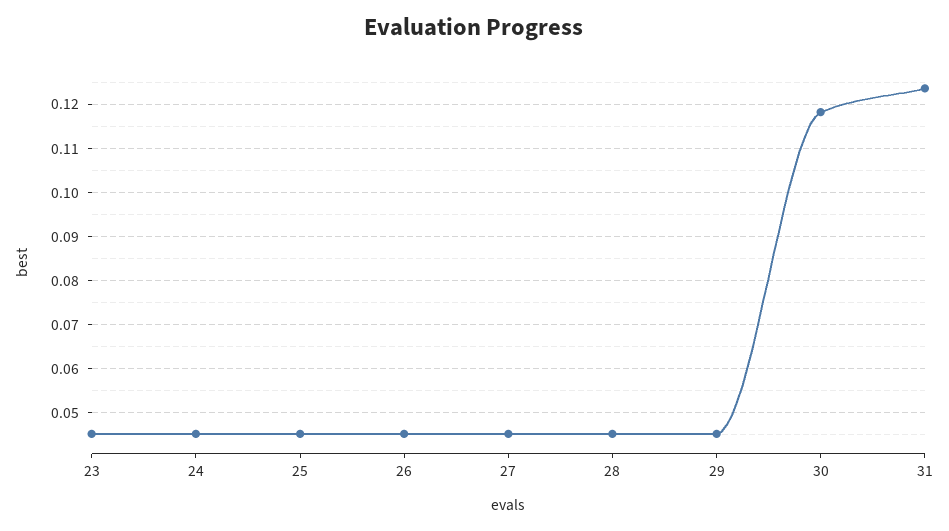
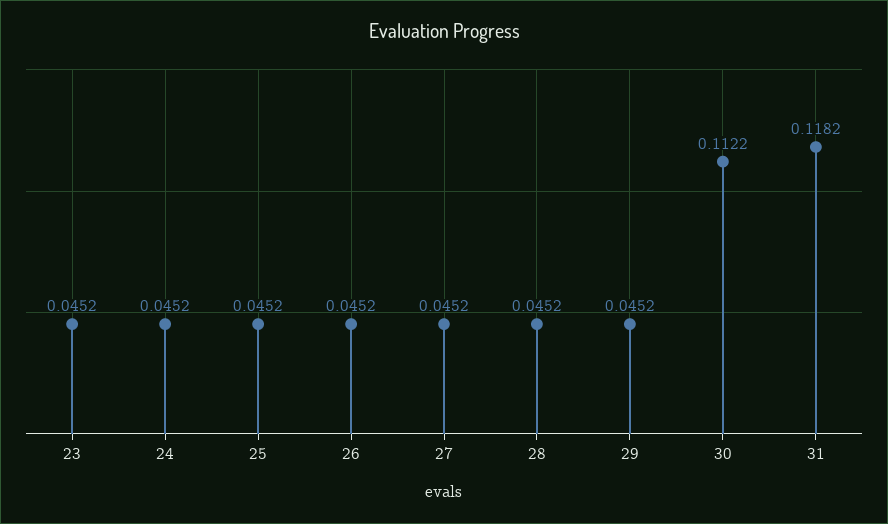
30: 0.118 -> 0.1122
31: 0.124 -> 0.1182

